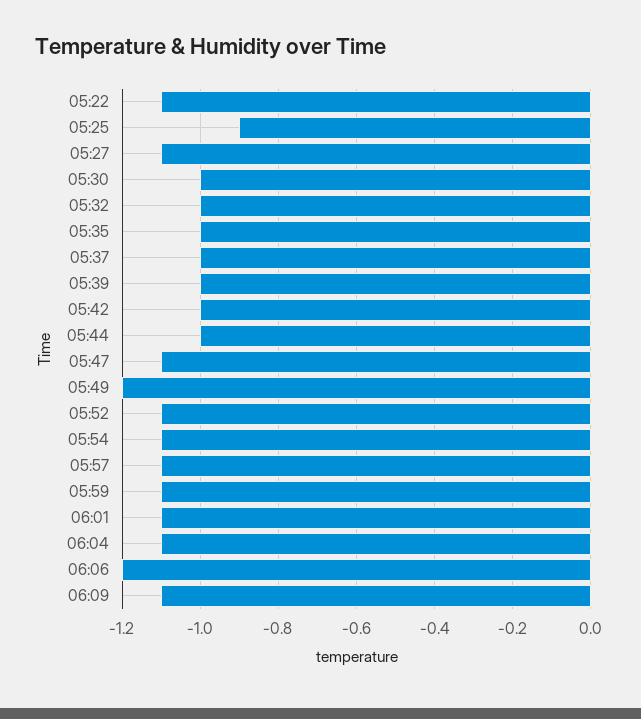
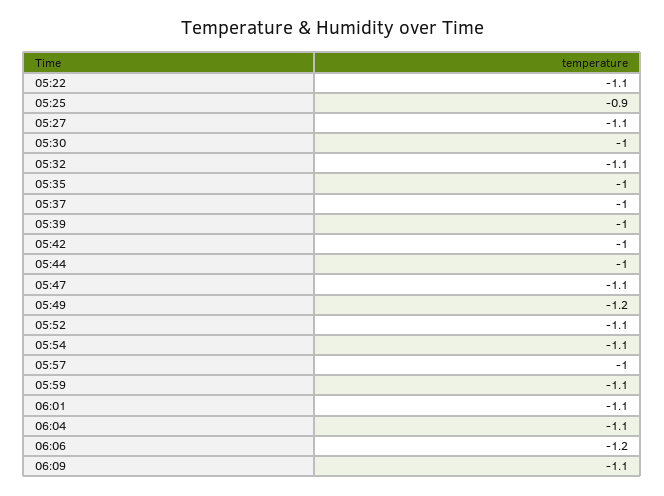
05:32: -1 -> -1.1
05:57: -1.1 -> -1

